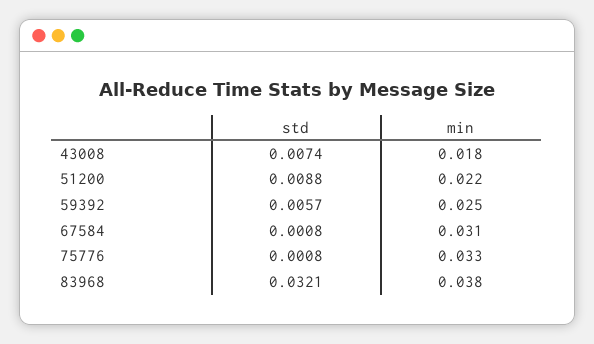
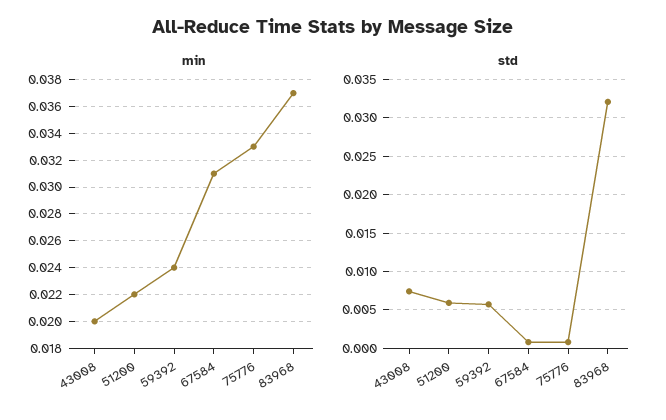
min, 43008: 0.018 -> 0.02
std, 51200: 0.0088 -> 0.006
min, 59392: 0.025 -> 0.024
min, 83968: 0.038 -> 0.037

